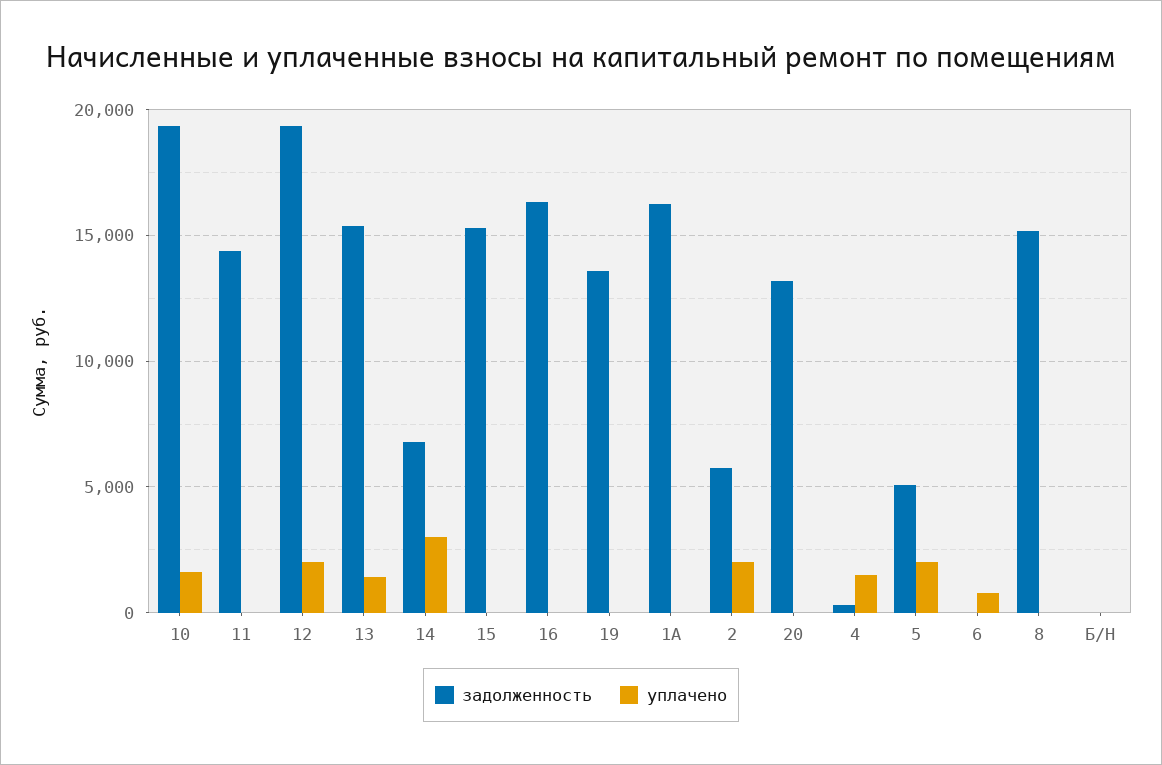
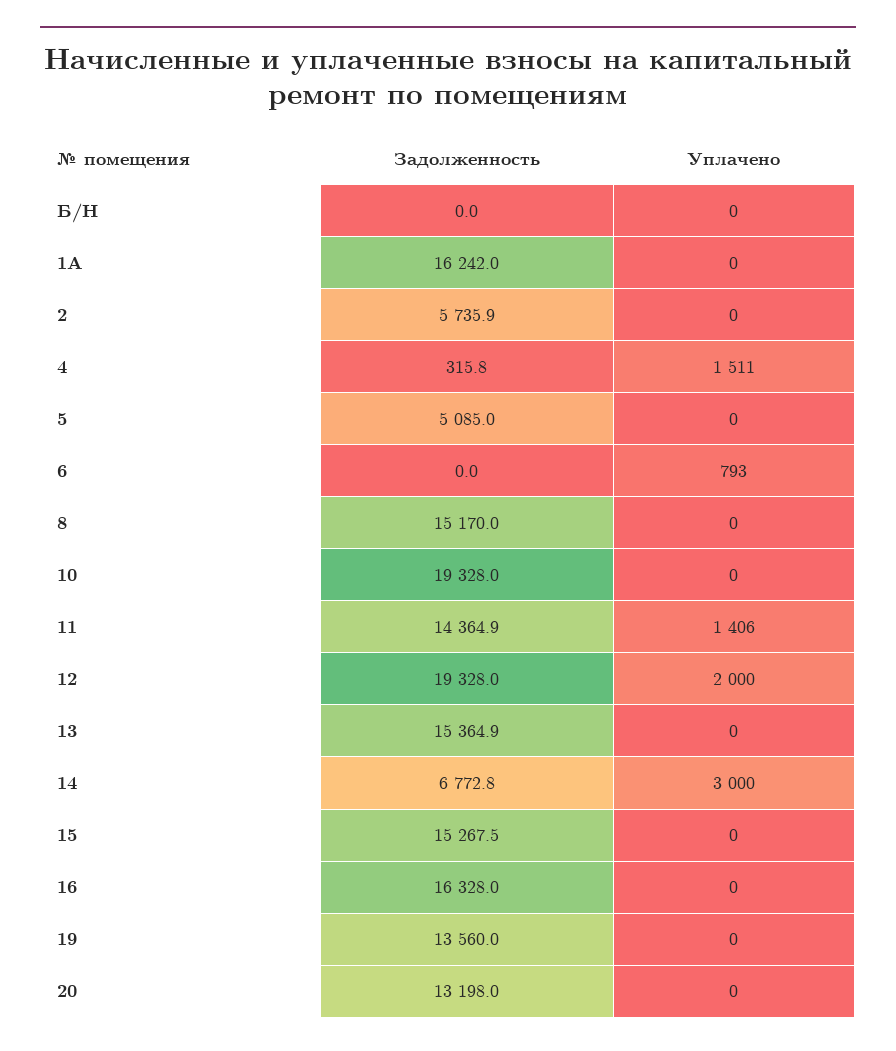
уплачено, 10: 1500 -> 0
уплачено, 11: 0 -> 1406
уплачено, 13: 1500 -> 0
уплачено, 2: 2000 -> 0
уплачено, 5: 2000 -> 0

